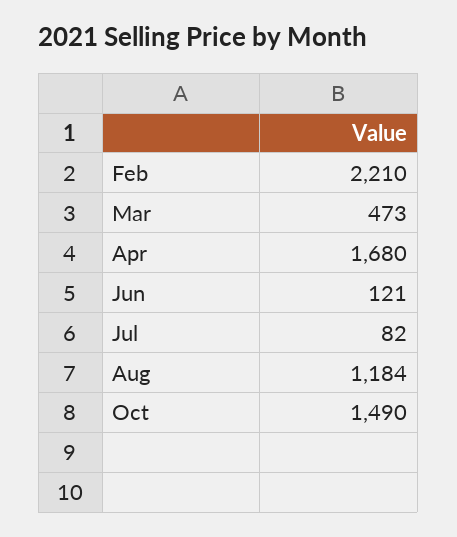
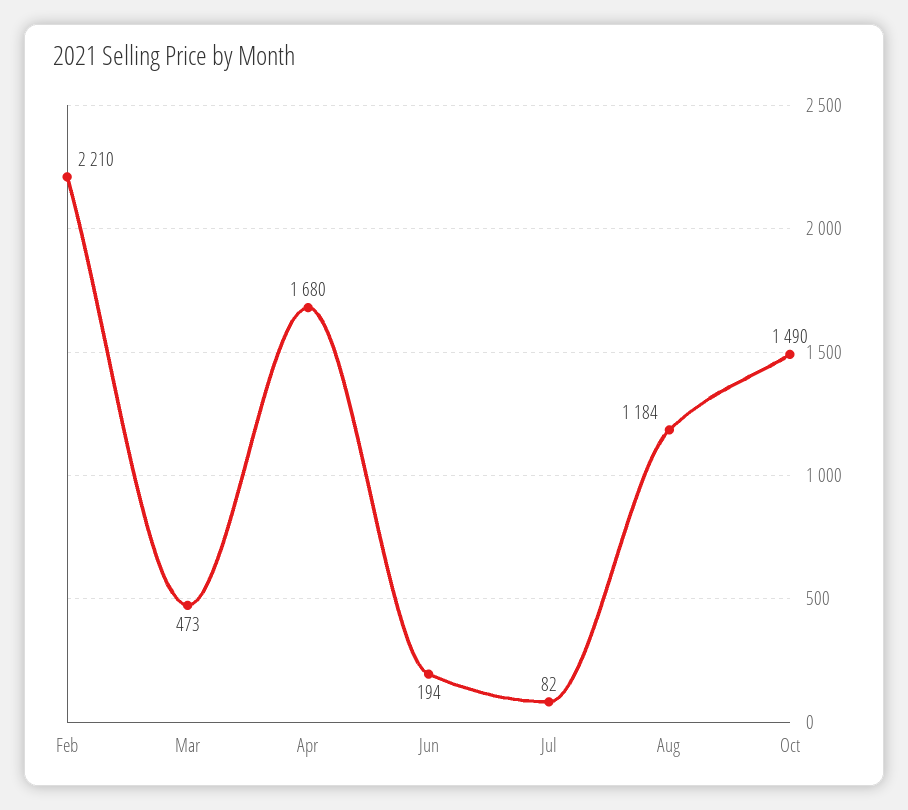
Jun: 121 -> 194

